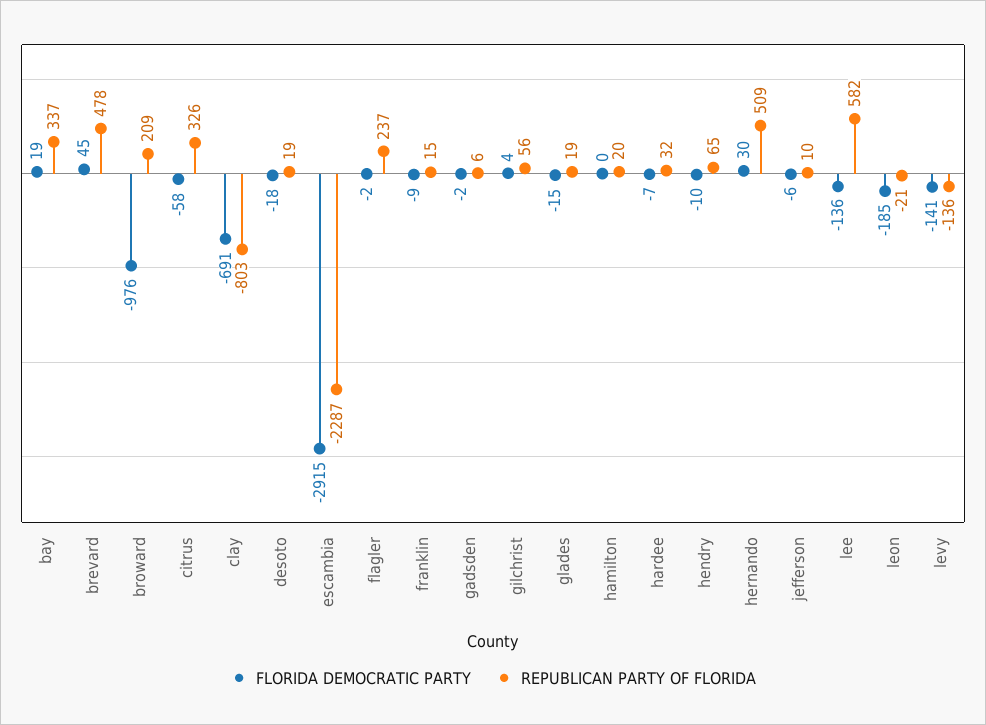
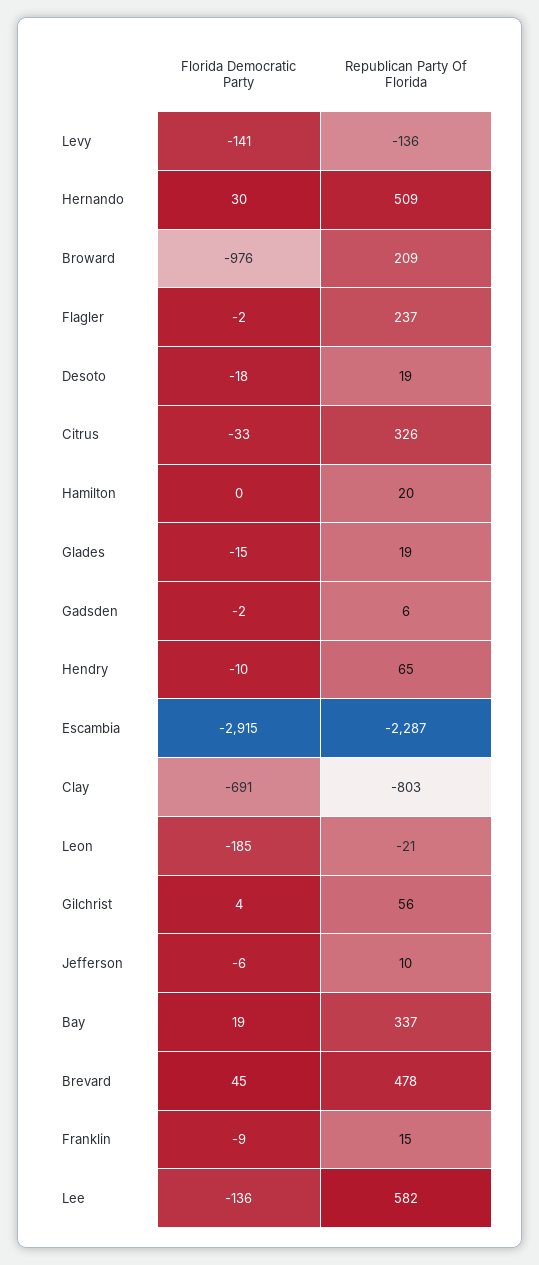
FLORIDA DEMOCRATIC PARTY, citrus: -58 -> -33
FLORIDA DEMOCRATIC PARTY, hardee: -7 -> none
REPUBLICAN PARTY OF FLORIDA, hardee: 32 -> none

